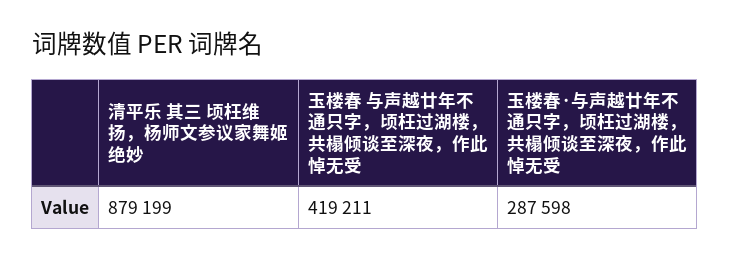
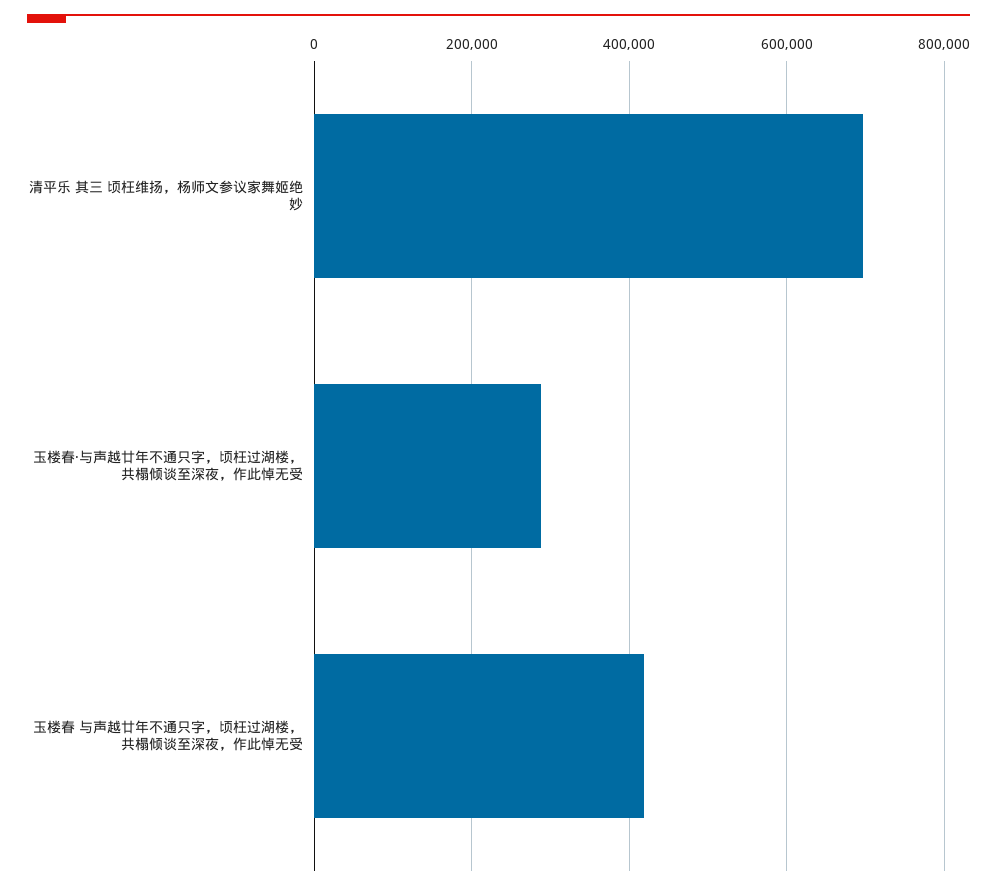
清平乐 其三 顷枉维扬，杨师文参议家舞姬绝妙: 879199 -> 700000

